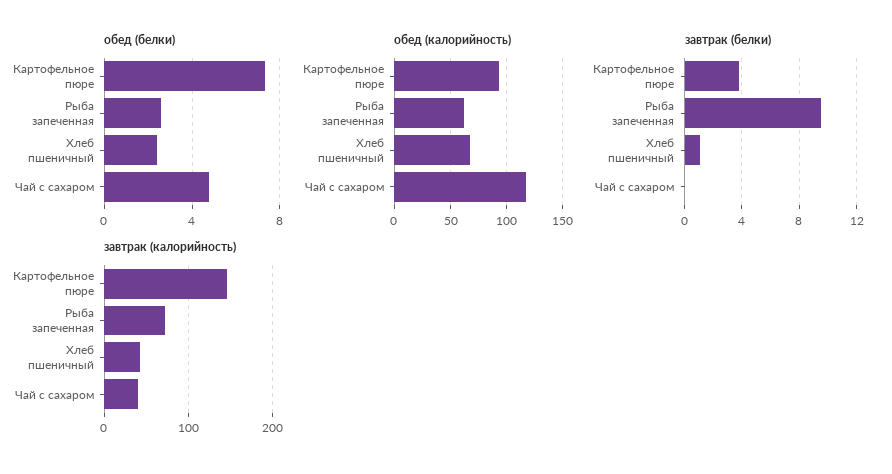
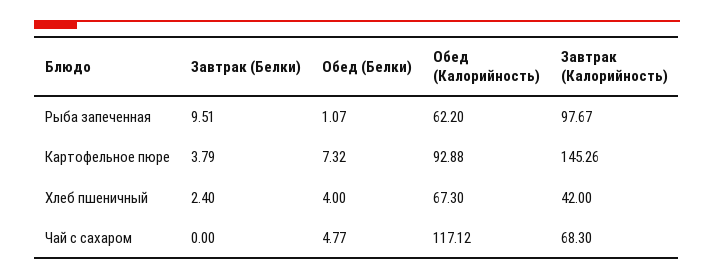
обед (белки), Рыба запеченная: 2.5 -> 1.07
обед (белки), Хлеб пшеничный: 2.5 -> 4
завтрак (белки), Хлеб пшеничный: 1 -> 2.4
завтрак (калорийность), Рыба запеченная: 70 -> 97.67
завтрак (калорийность), Чай с сахаром: 40 -> 68.3

